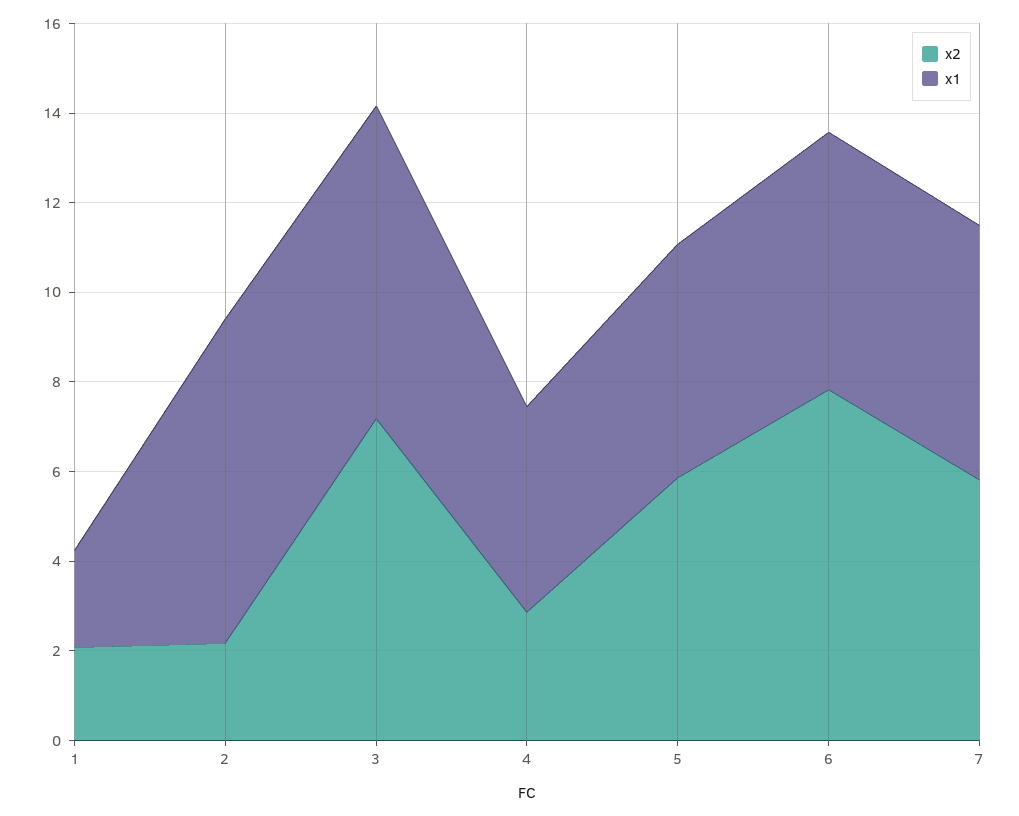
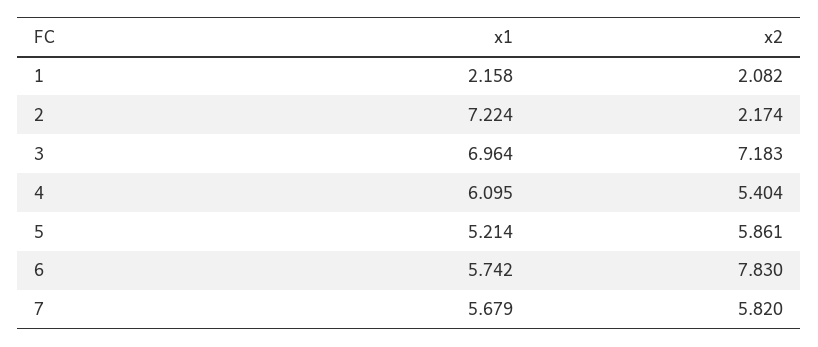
x2, 4: 3 -> 5.404
x1, 4: 4.5 -> 6.095

